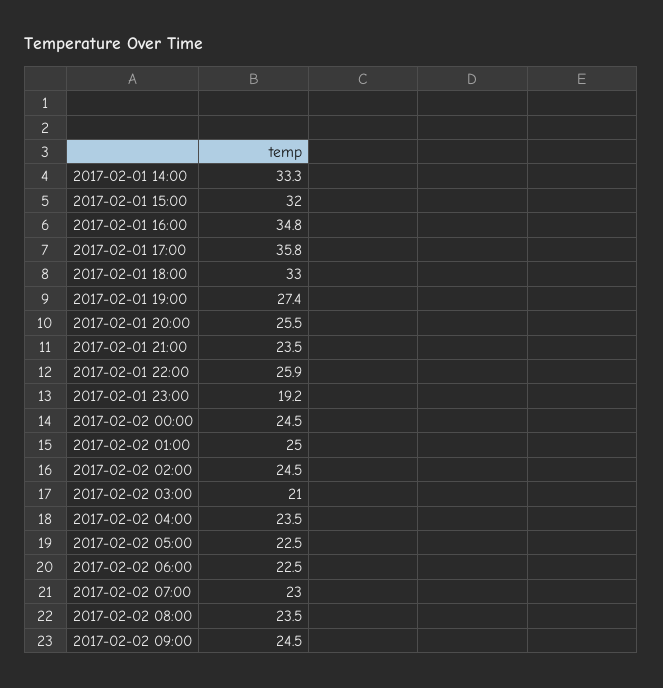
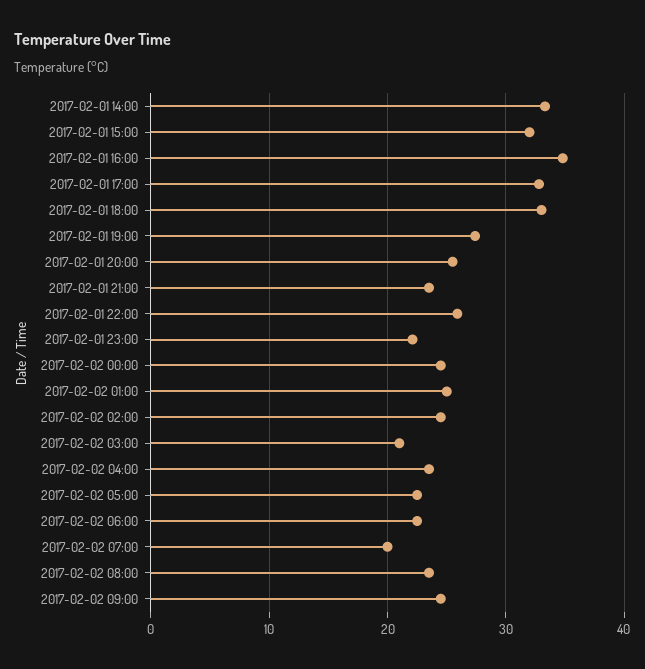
2017-02-01 17:00: 35.8 -> 33
2017-02-01 23:00: 19.2 -> 22
2017-02-02 07:00: 23 -> 20

